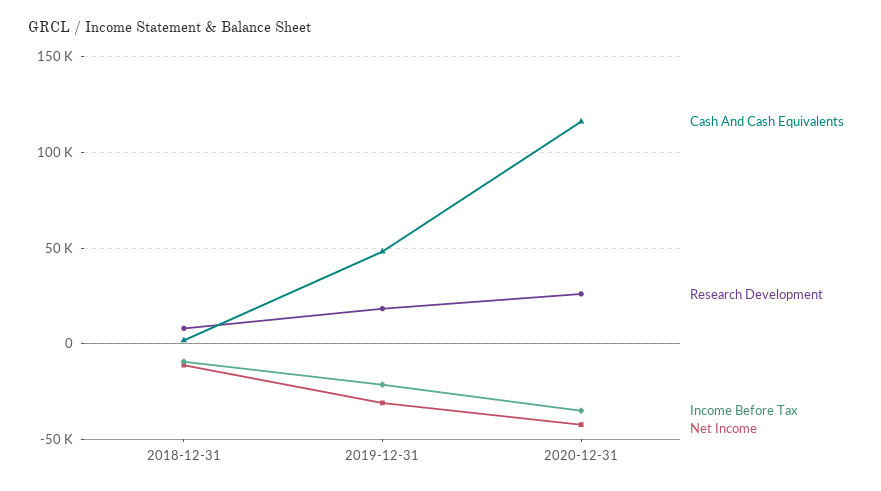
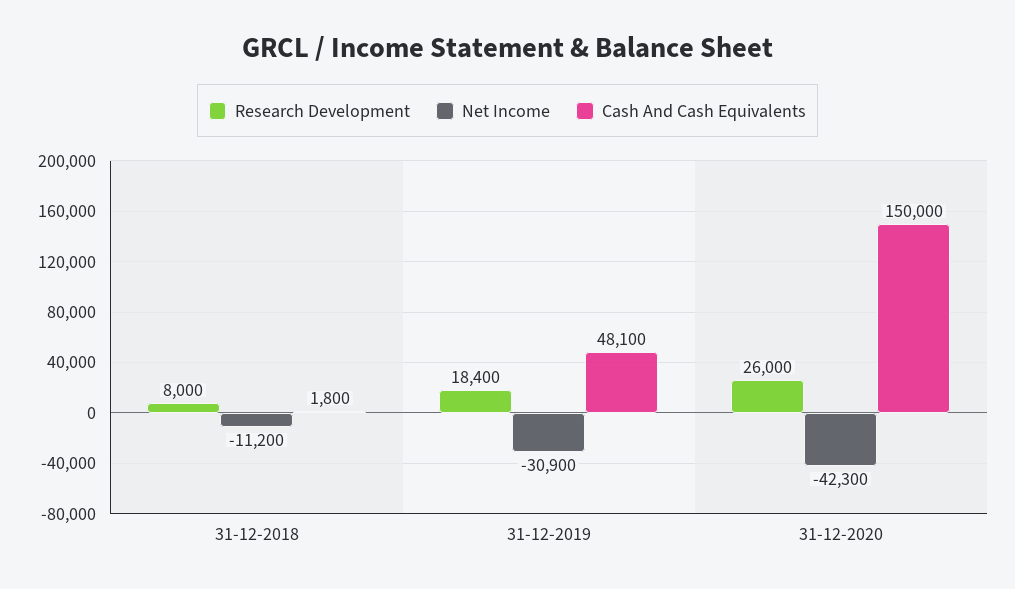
Income Before Tax, 2018-12-31: -10000 -> none
Income Before Tax, 2019-12-31: -20000 -> none
Cash And Cash Equivalents, 2020-12-31: 115000 -> 150000
Income Before Tax, 2020-12-31: -35000 -> none

